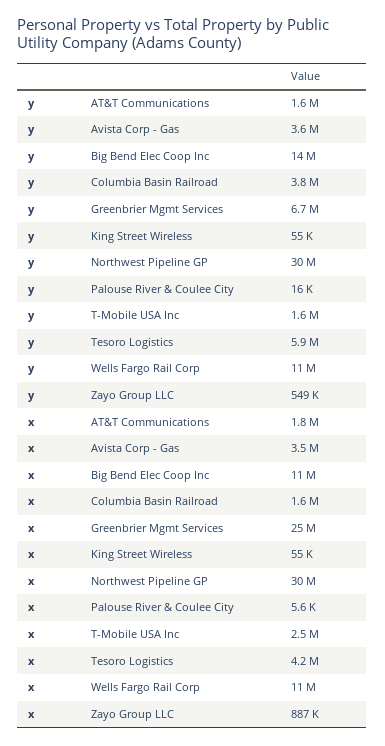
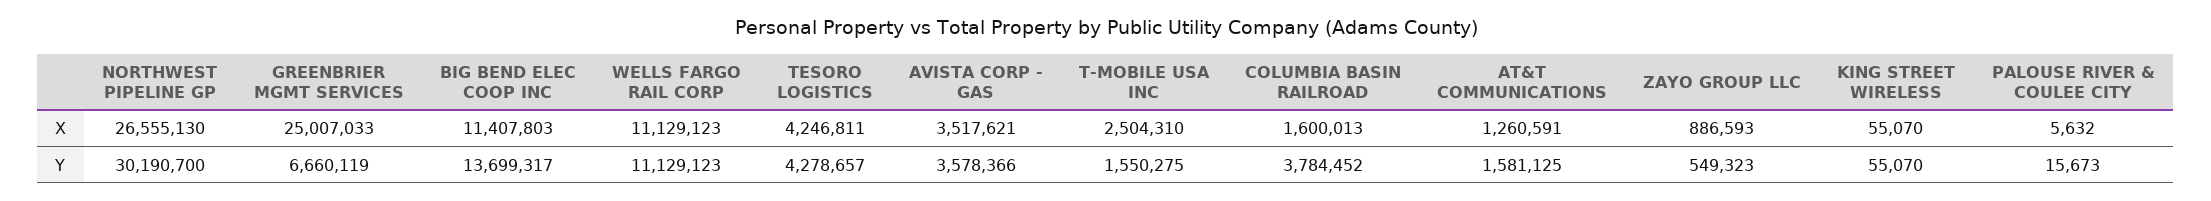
y, Tesoro Logistics: 5900000 -> 4278657
x, AT&T Communications: 1800000 -> 1260591
x, Northwest Pipeline GP: 30000000 -> 26555130

